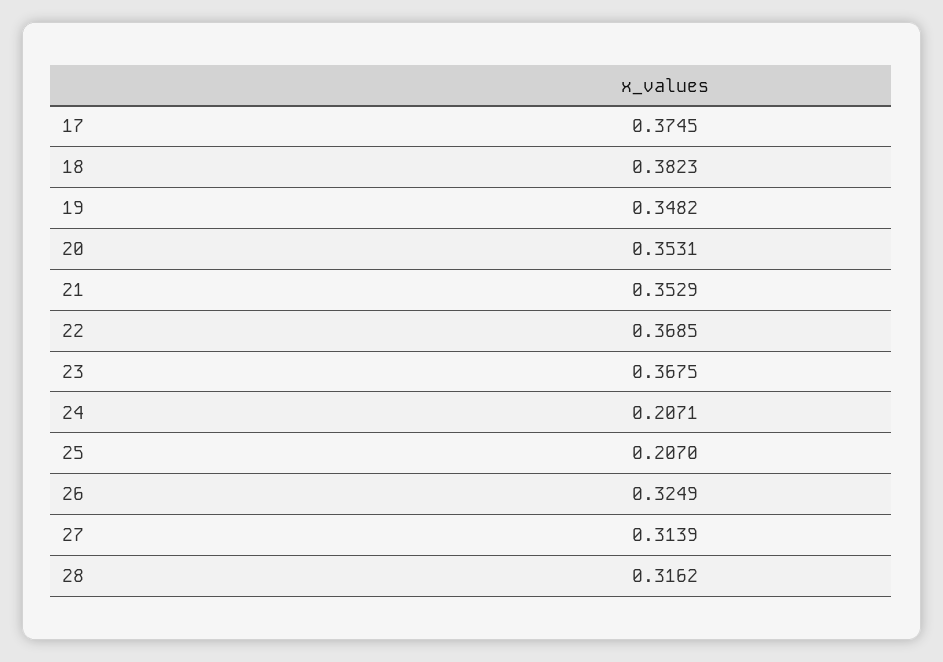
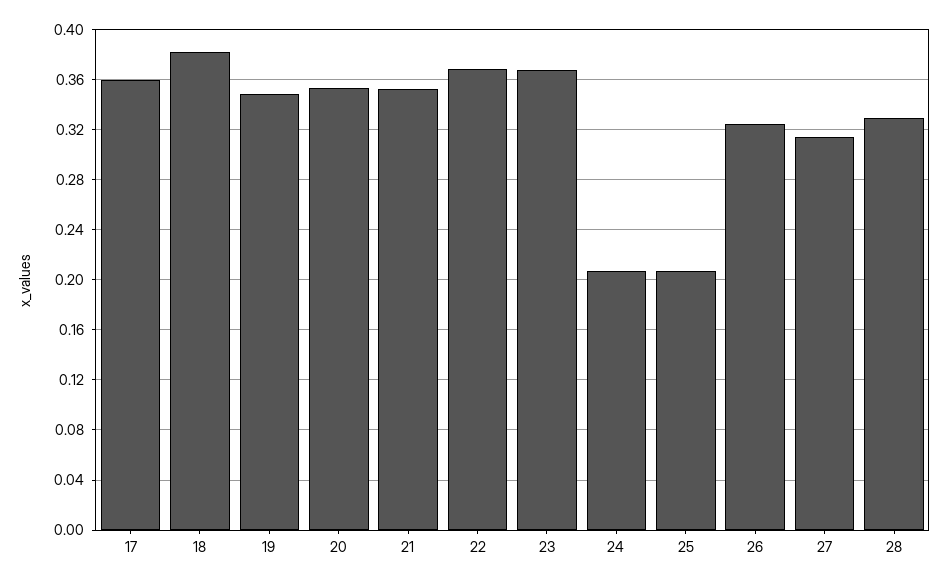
17: 0.3745 -> 0.36
28: 0.3162 -> 0.33

